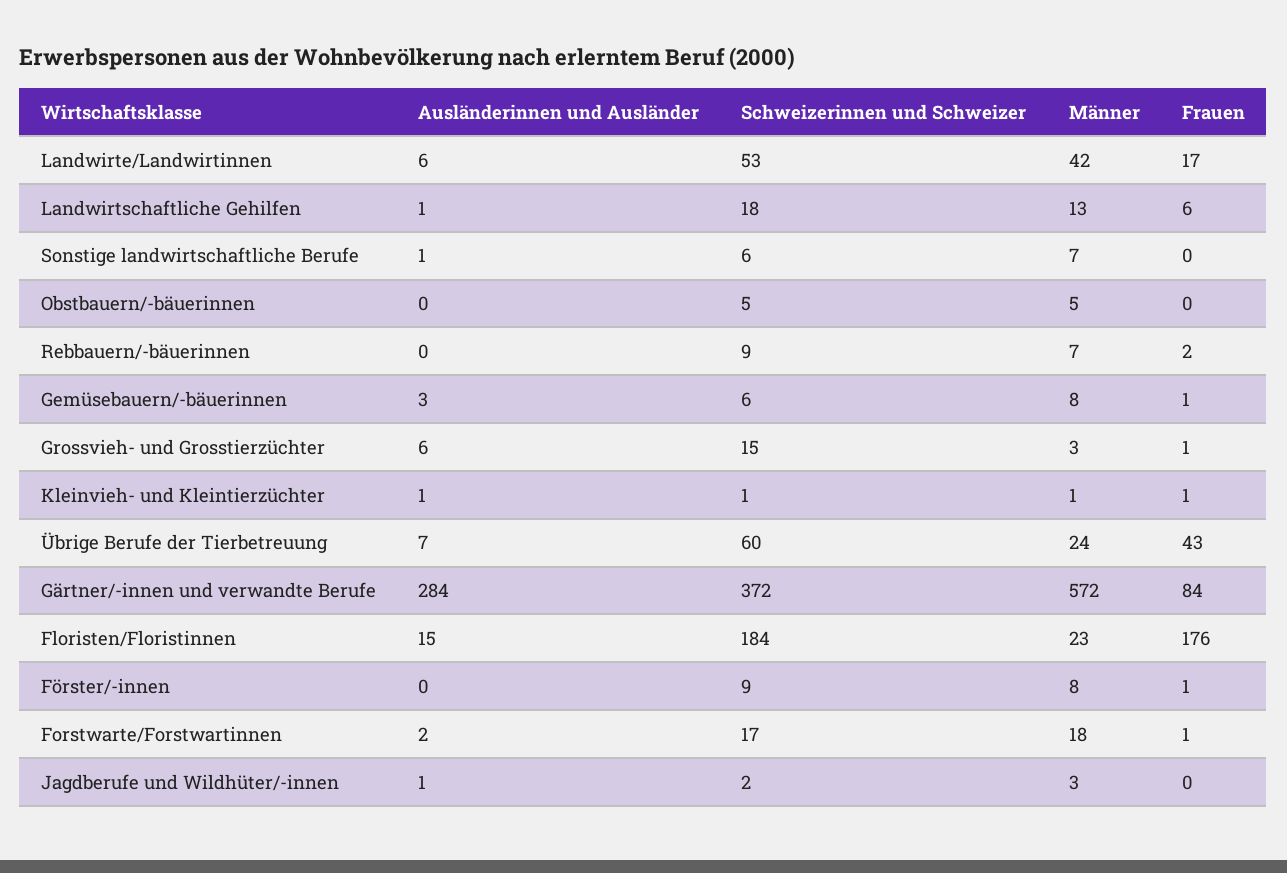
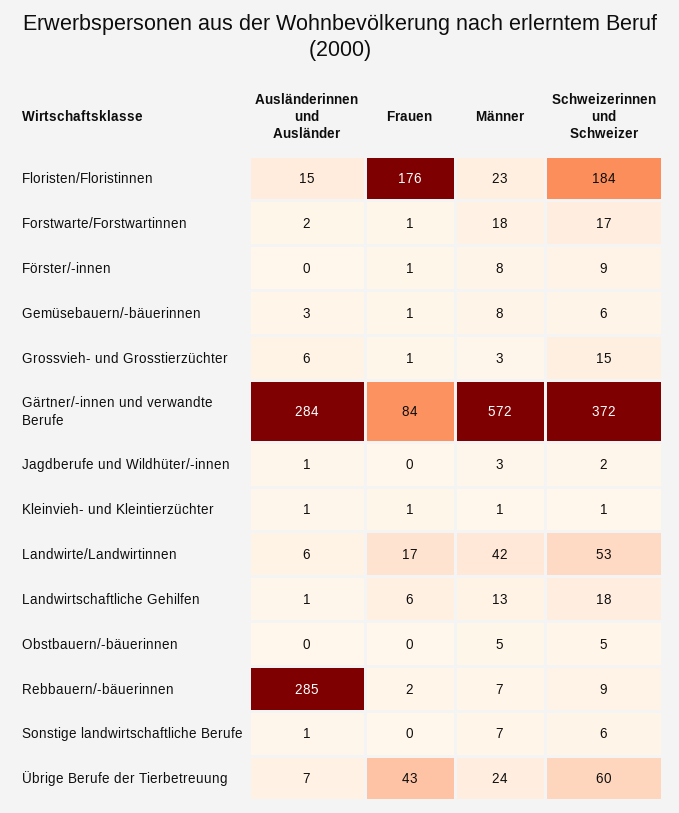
Ausländerinnen und Ausländer, Rebbauern/-bäuerinnen: 0 -> 285

